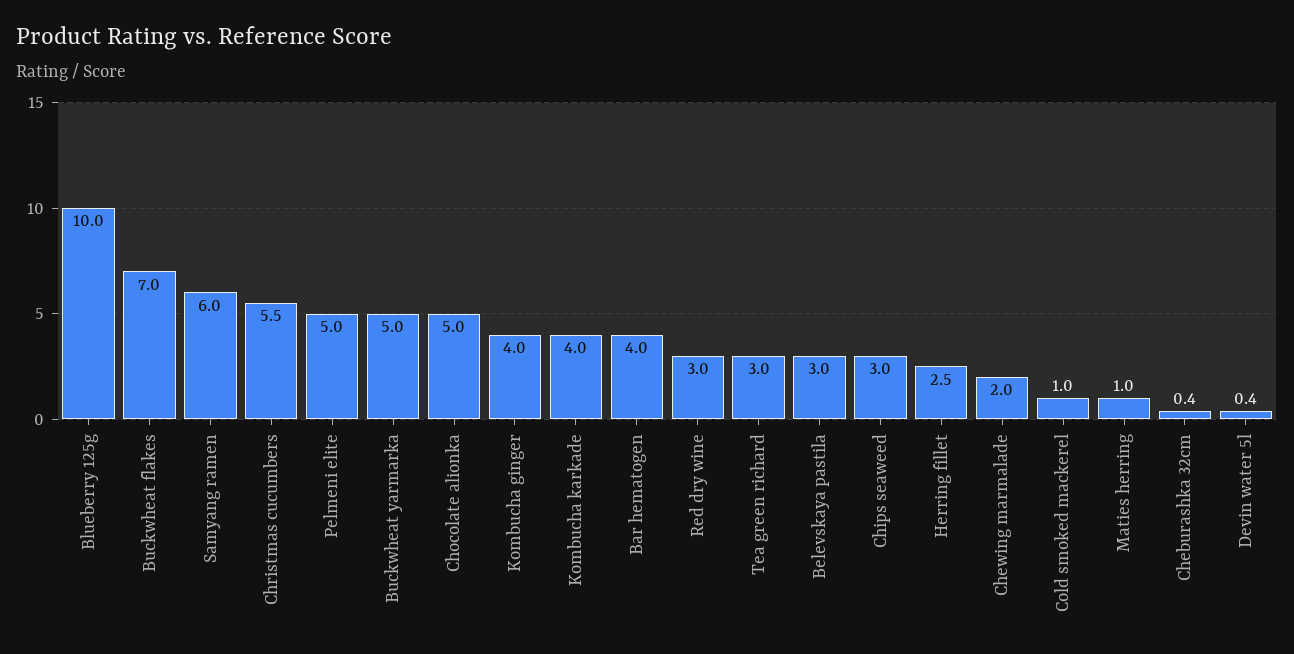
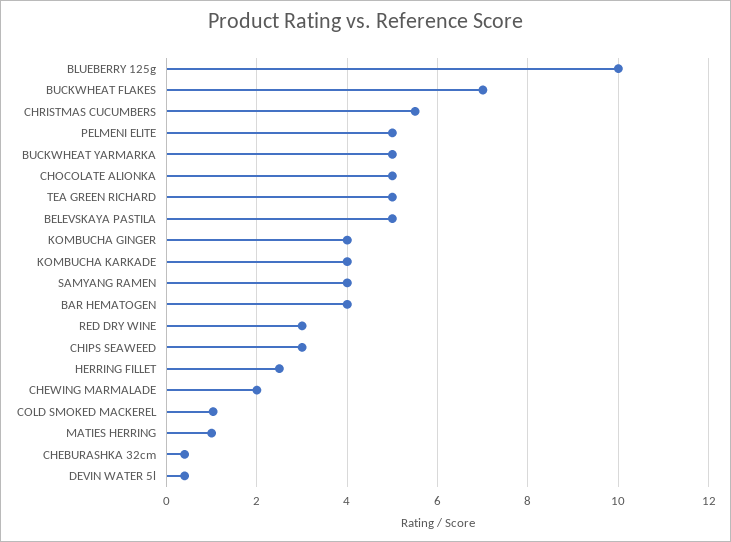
Samyang ramen: 6 -> 4
Tea green richard: 3 -> 5
Belevskaya pastila: 3 -> 5

